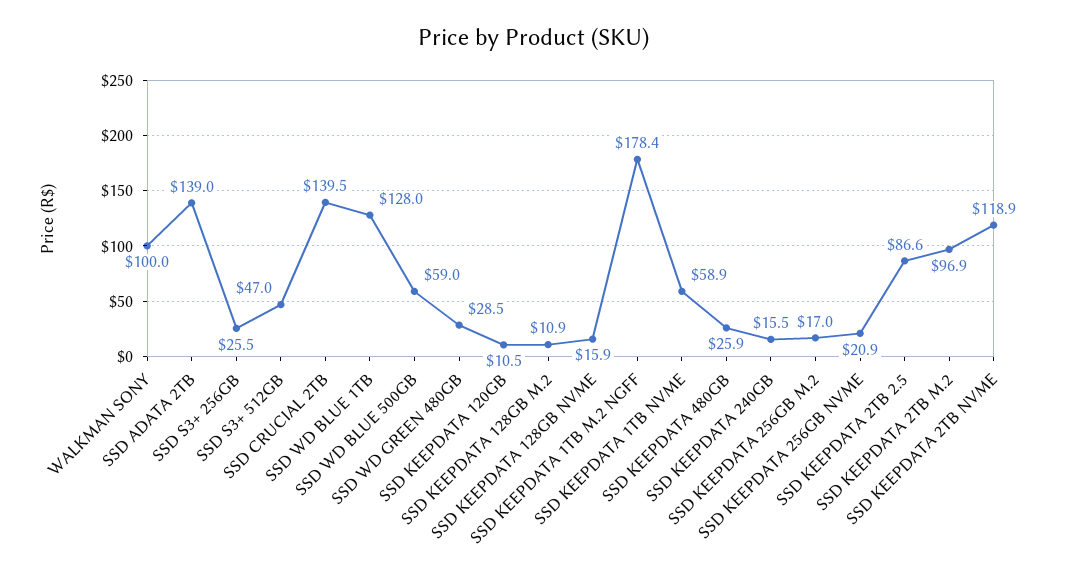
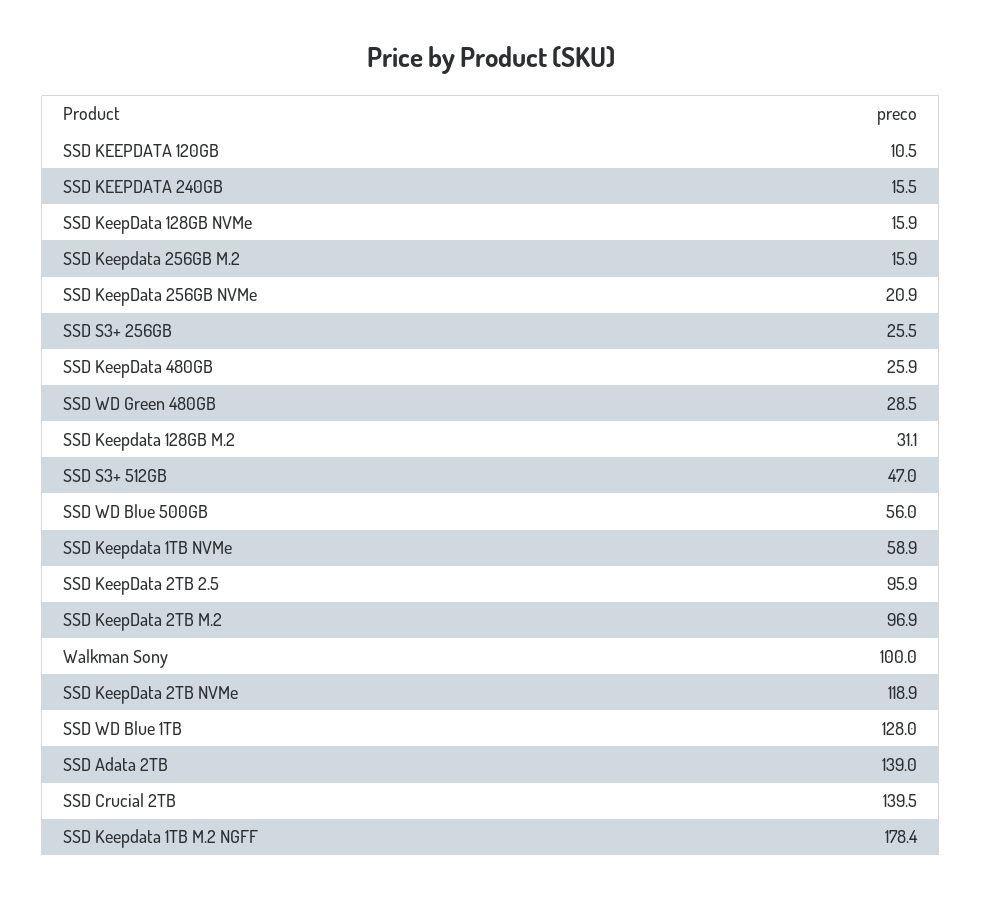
SSD WD BLUE 500GB: 59 -> 56
SSD KEEPDATA 128GB M.2: 10.9 -> 31.1
SSD KEEPDATA 256GB M.2: 17 -> 15.9
SSD KEEPDATA 2TB 2.5: 86.6 -> 95.9

